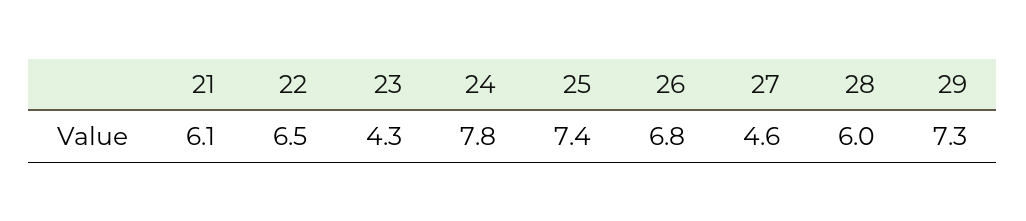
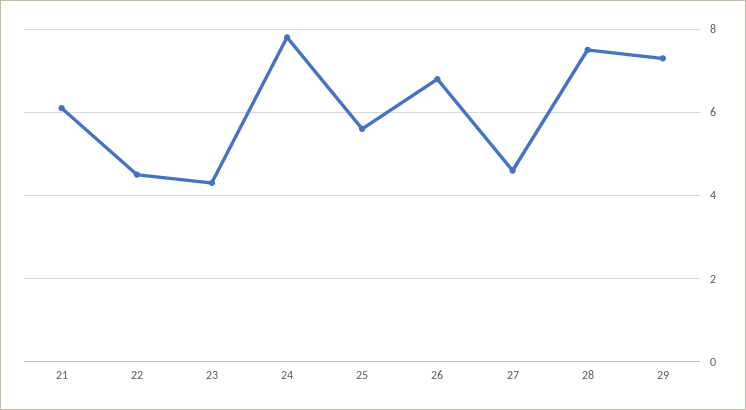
22: 6.5 -> 4.5
25: 7.4 -> 5.5
28: 6 -> 7.5

